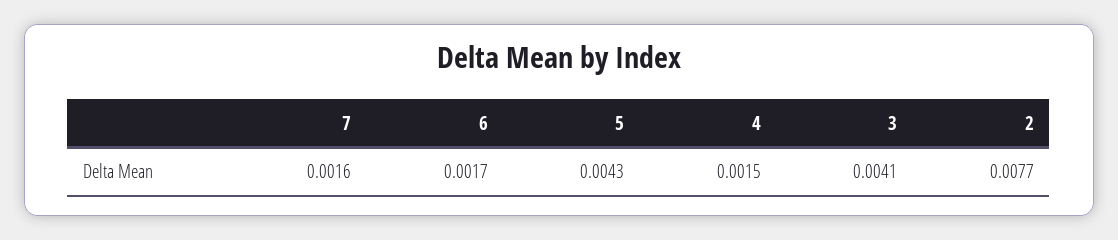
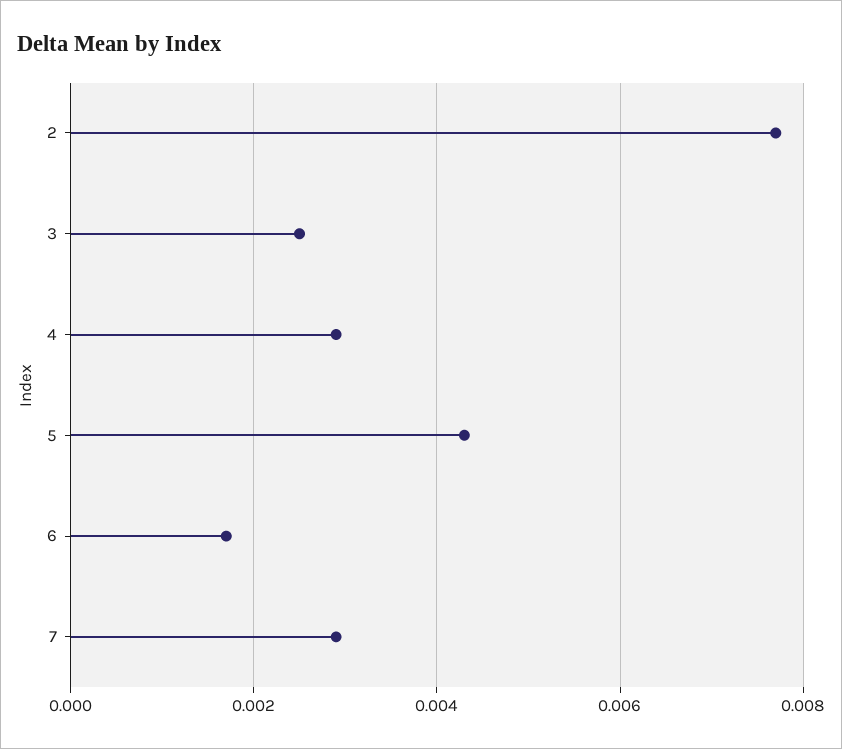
7: 0.0016 -> 0.003
4: 0.0015 -> 0.003
3: 0.0041 -> 0.0025

